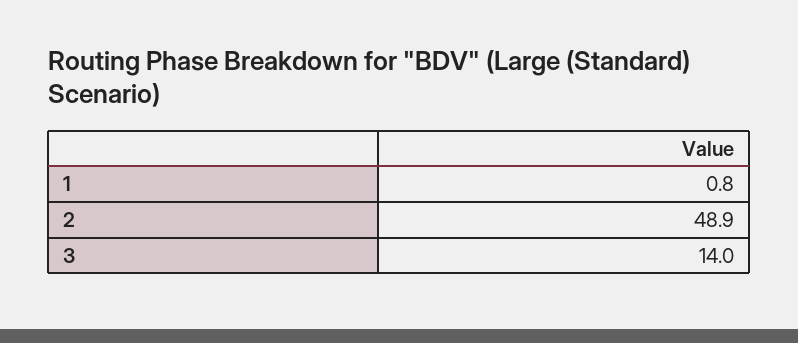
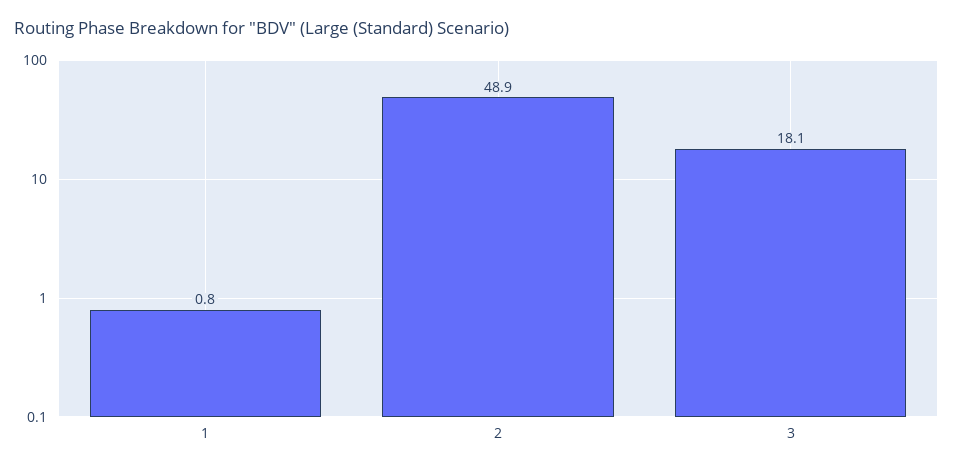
3: 14 -> 18.1

